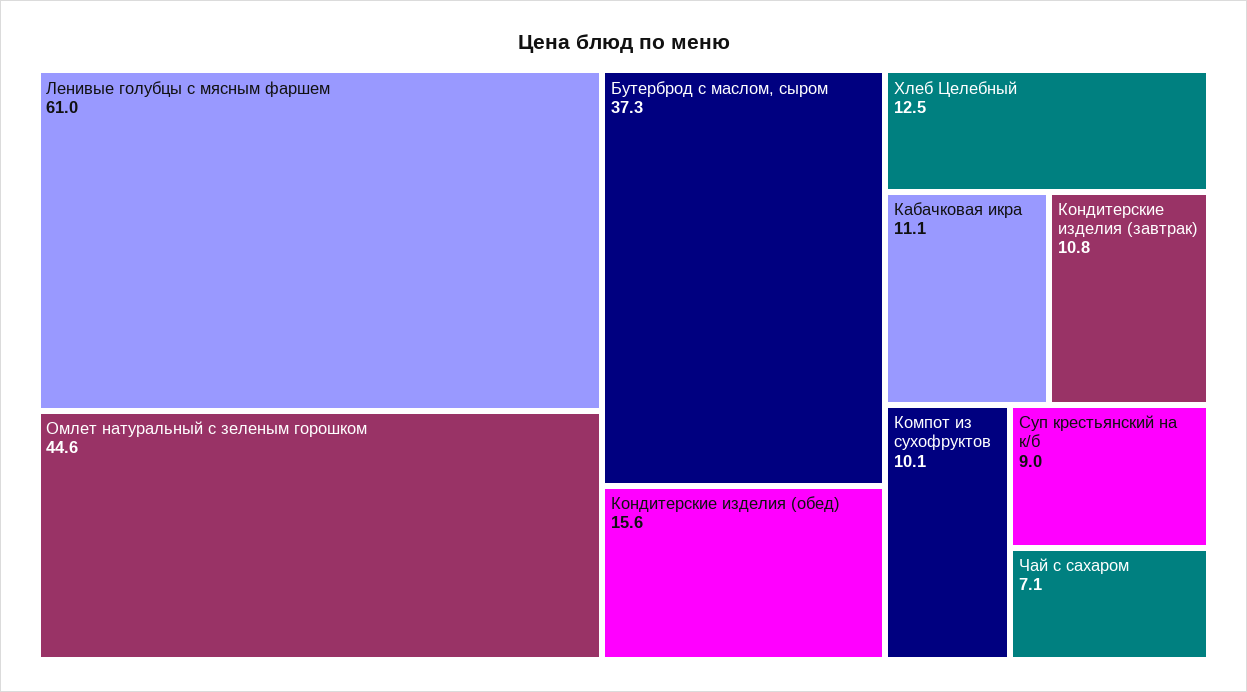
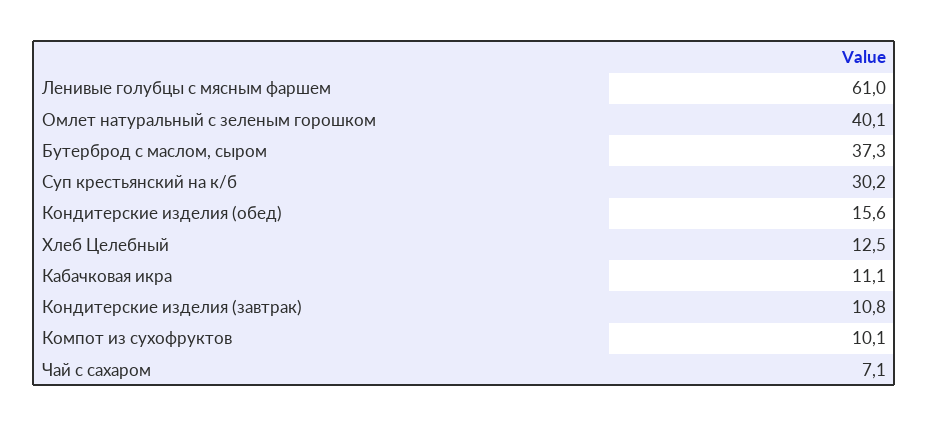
Омлет натуральный с зеленым горошком: 44.6 -> 40.1
Суп крестьянский на к/б: 9 -> 30.2

